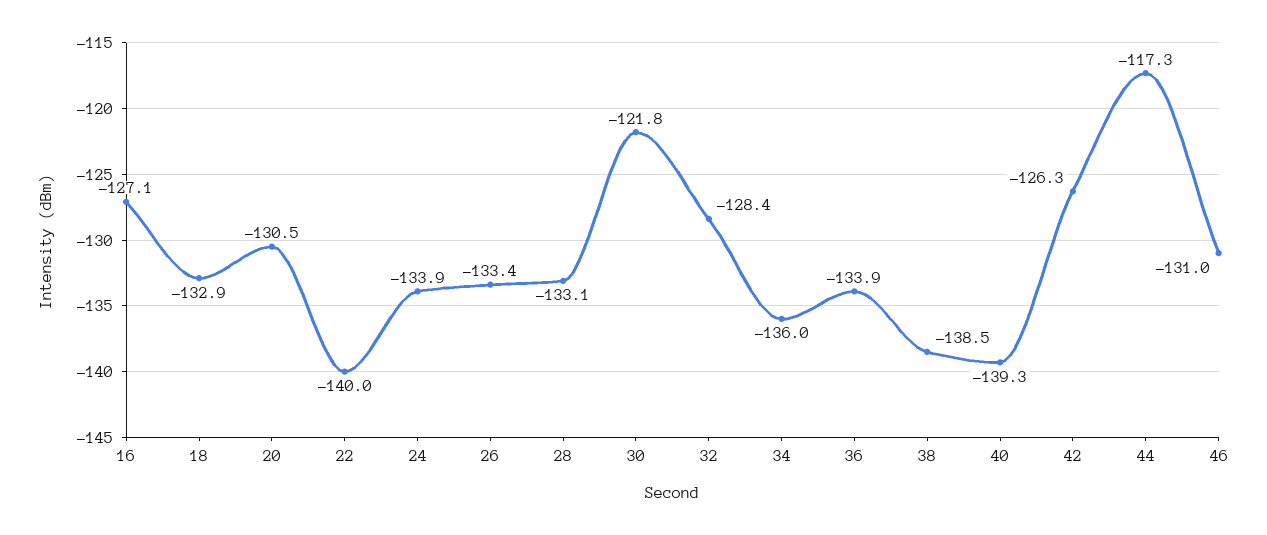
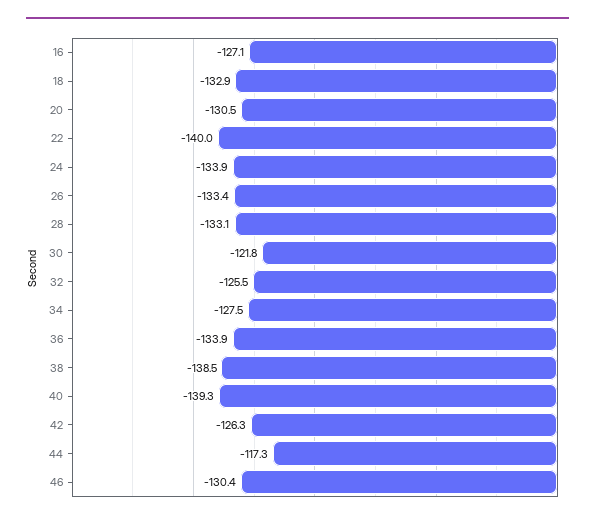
32: -128.4 -> -125.5
34: -136 -> -127.5
46: -131 -> -130.4

